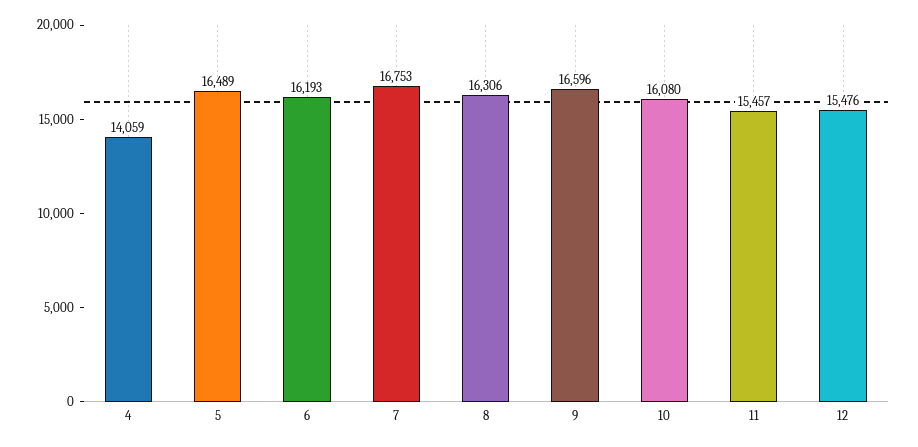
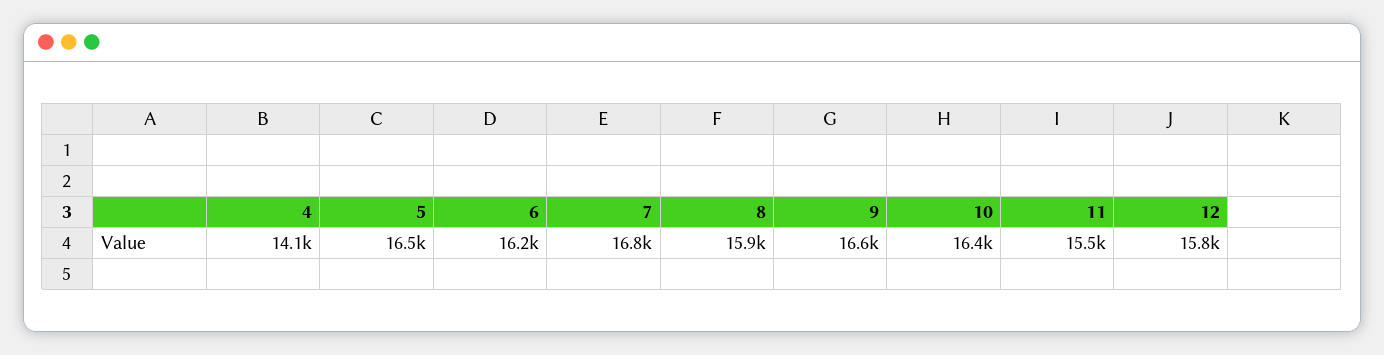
8: 16306 -> 15900
10: 16080 -> 16400
12: 15476 -> 15800

